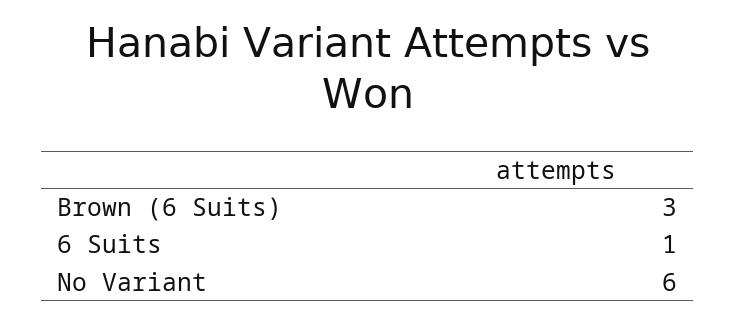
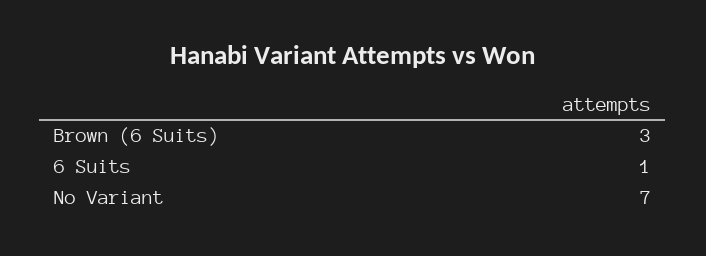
No Variant: 6 -> 7

